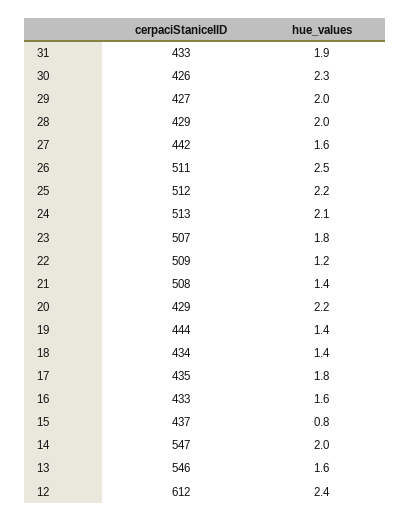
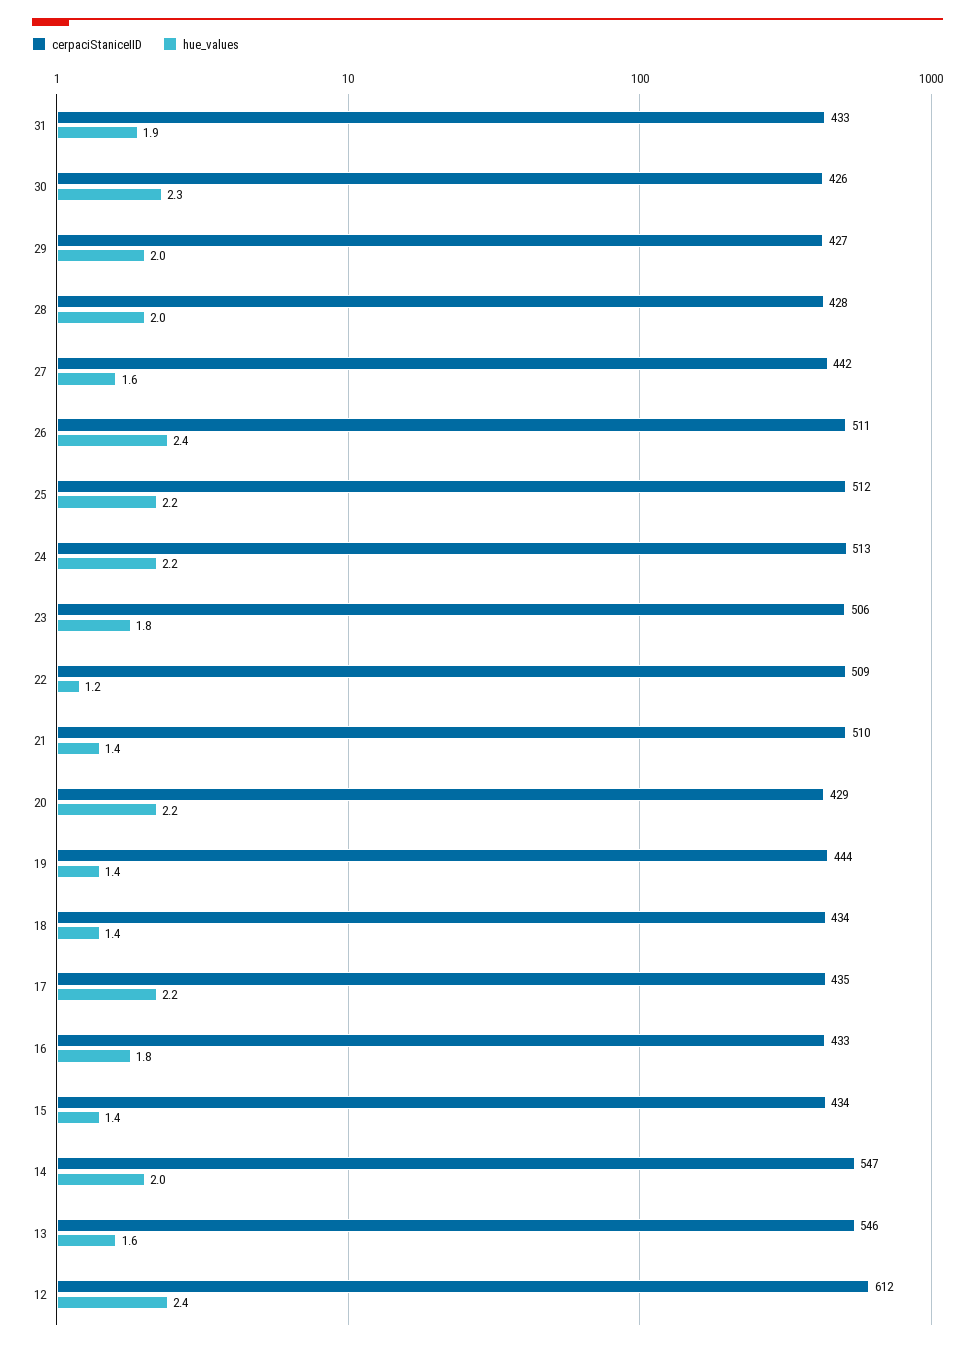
cerpaciStaniceIID, 28: 429 -> 428
hue_values, 26: 2.5 -> 2.4
hue_values, 24: 2.1 -> 2.2
cerpaciStaniceIID, 23: 507 -> 506
cerpaciStaniceIID, 21: 508 -> 510
hue_values, 17: 1.8 -> 2.2
hue_values, 16: 1.6 -> 1.8
cerpaciStaniceIID, 15: 437 -> 434
hue_values, 15: 0.8 -> 1.4

